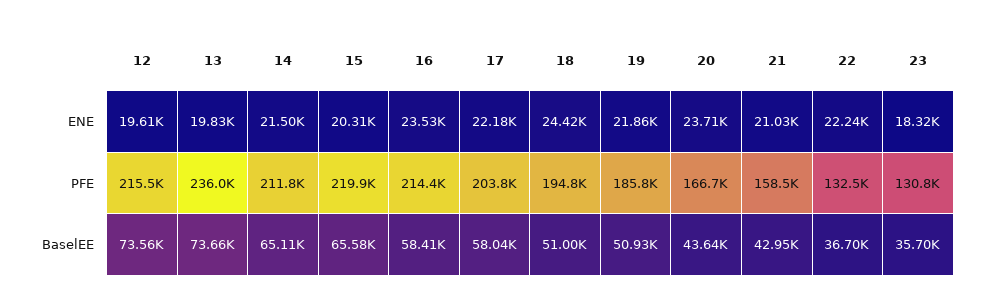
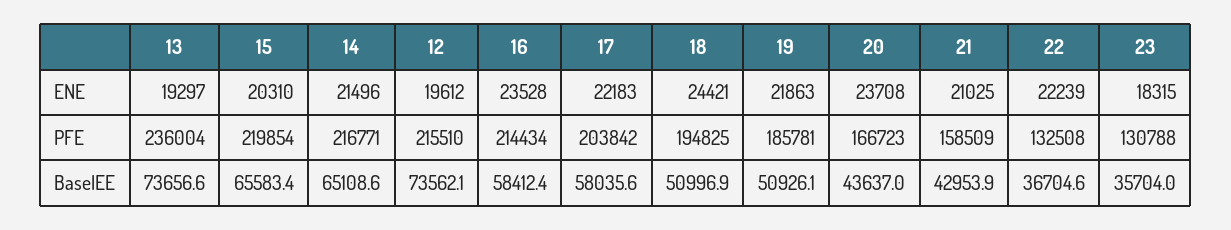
13, ENE: 19830 -> 19297
14, PFE: 211800 -> 216771

